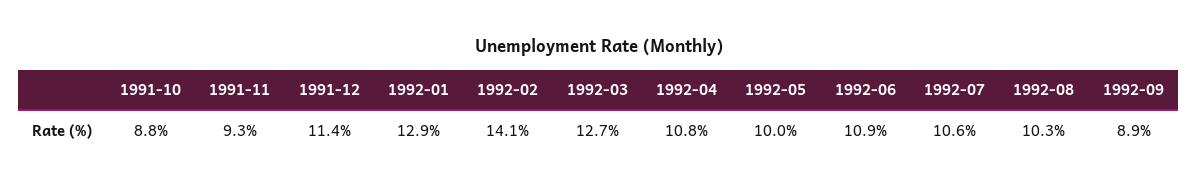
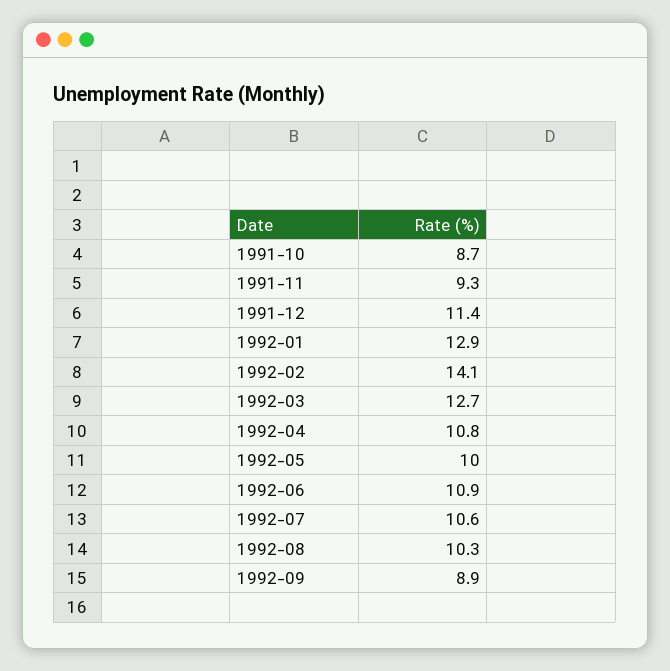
1991-10: 8.8 -> 8.7

